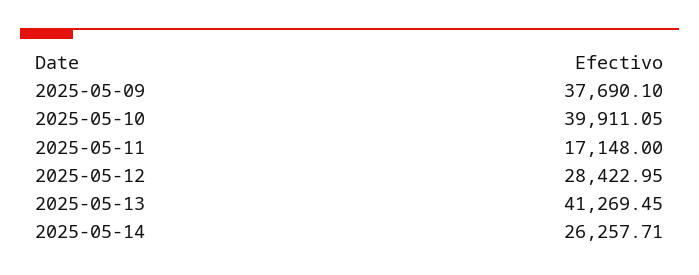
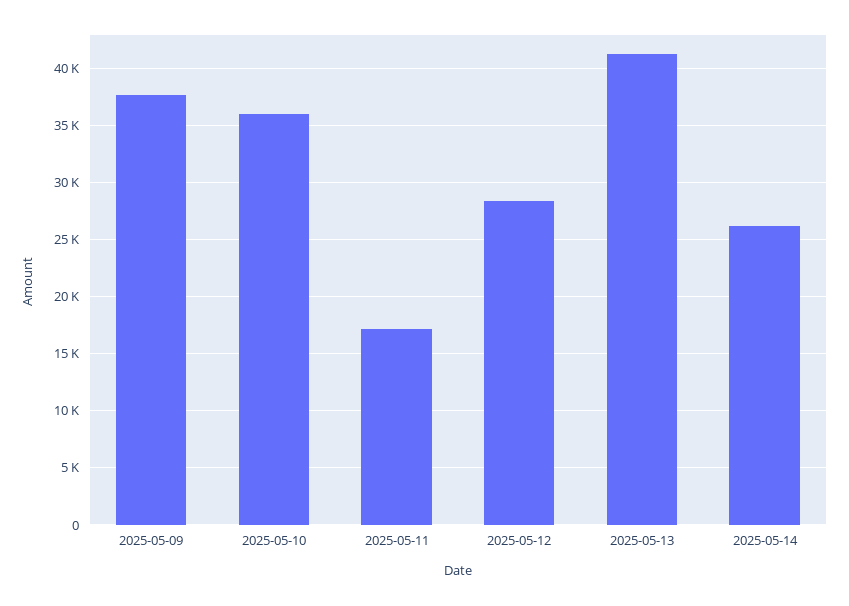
2025-05-10: 39911.05 -> 36000

